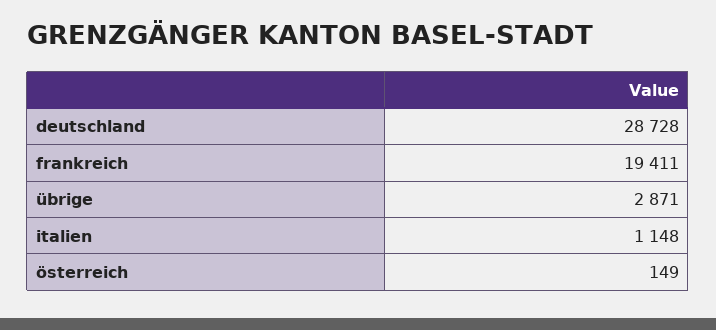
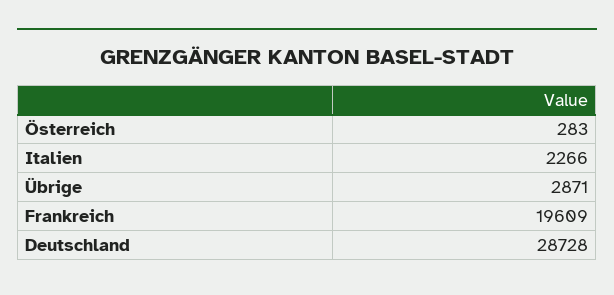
frankreich: 19411 -> 19609
italien: 1148 -> 2266
österreich: 149 -> 283

